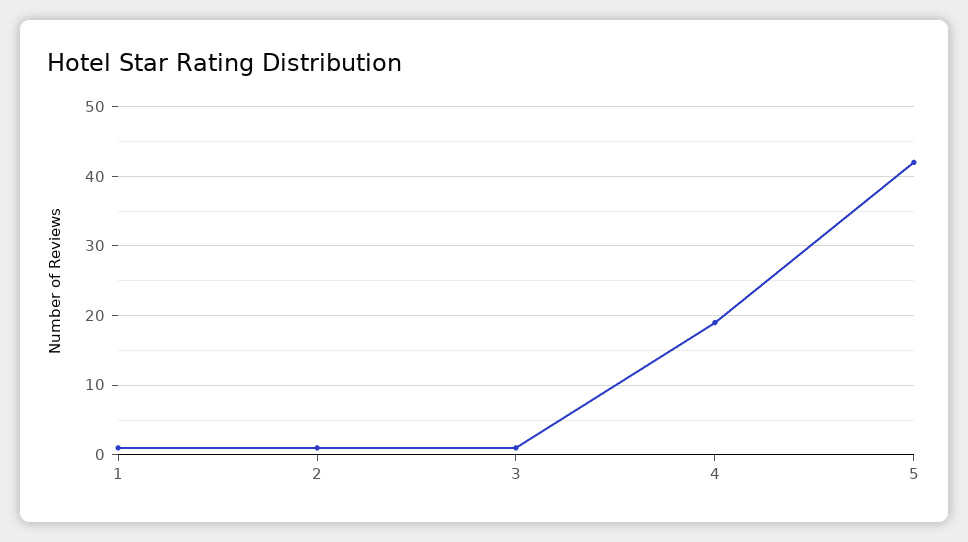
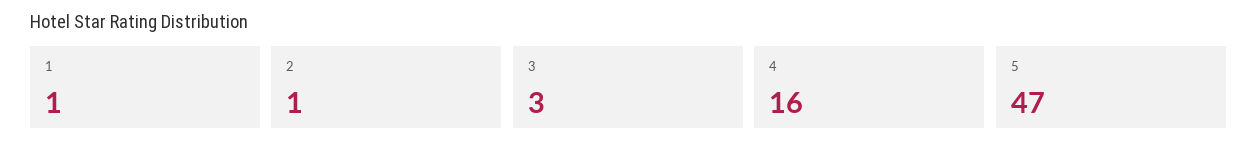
3: 1 -> 3
4: 19 -> 16
5: 42 -> 47

